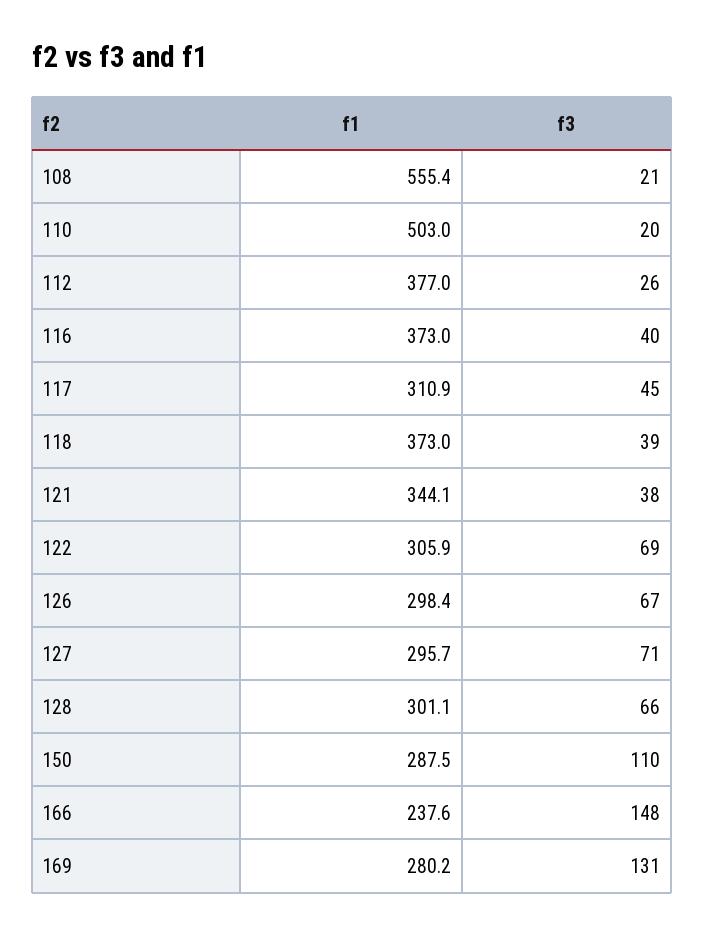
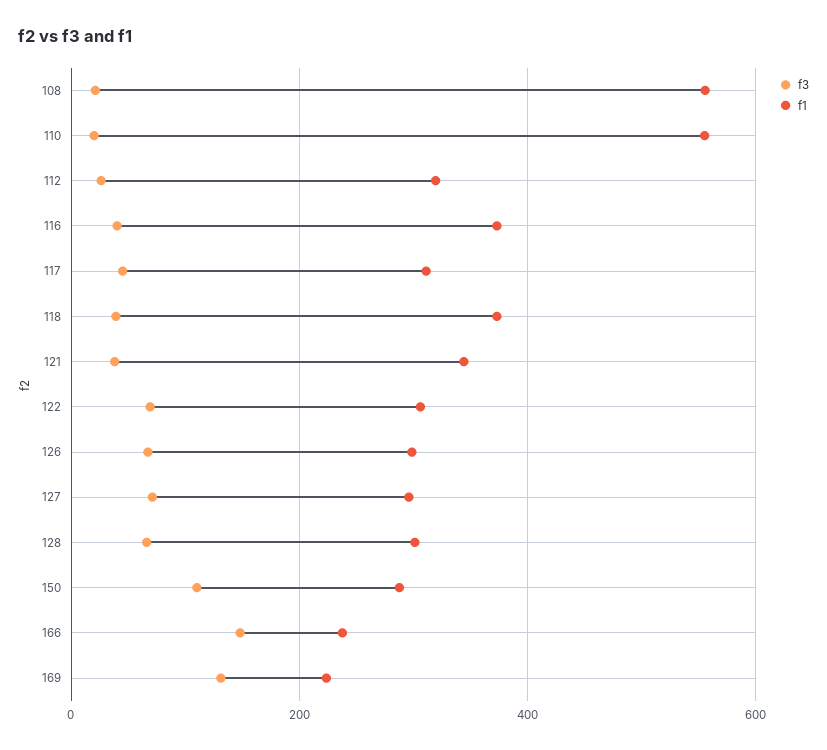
f1, 110: 503 -> 560
f1, 112: 377 -> 320
f1, 169: 280.2 -> 220

